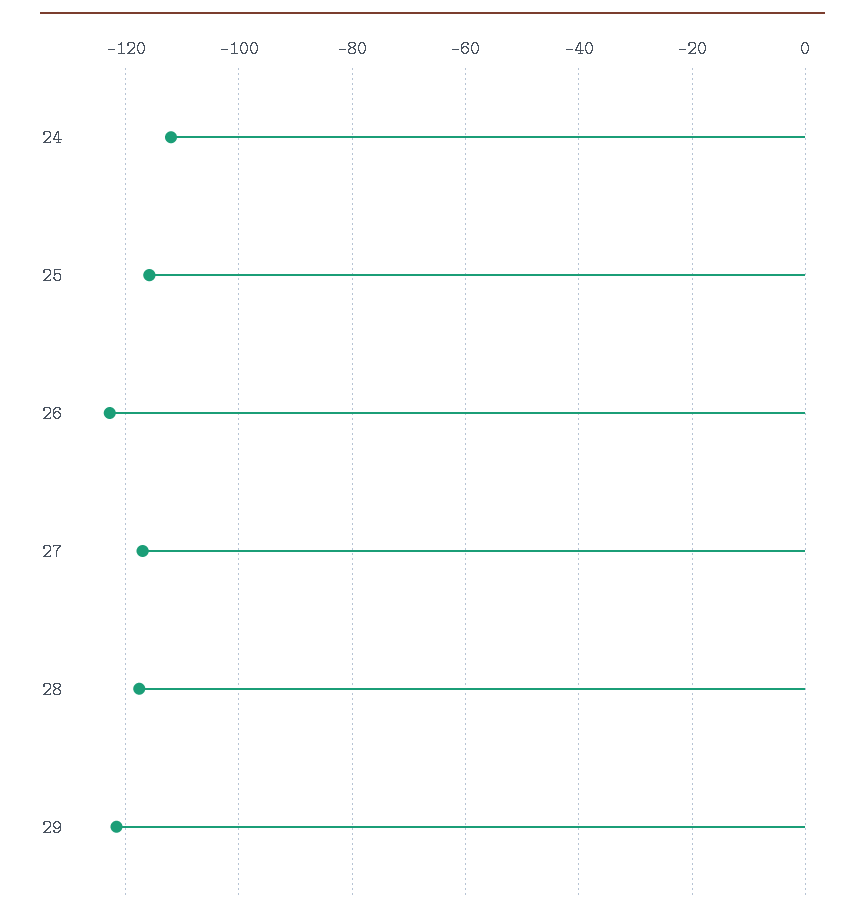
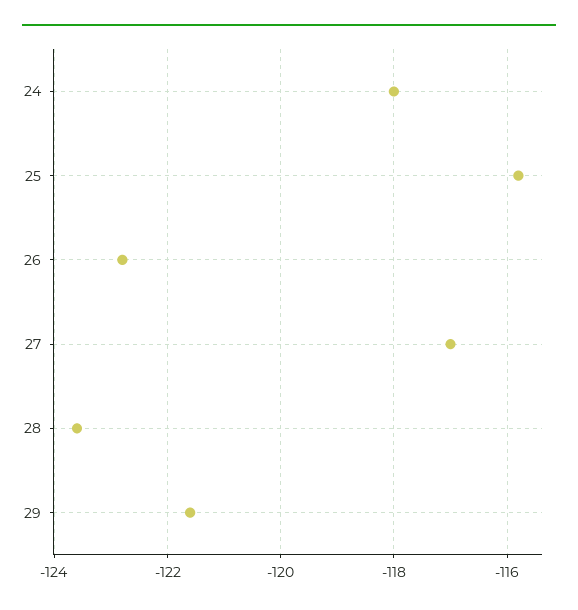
24: -112 -> -118
28: -118 -> -123.5

